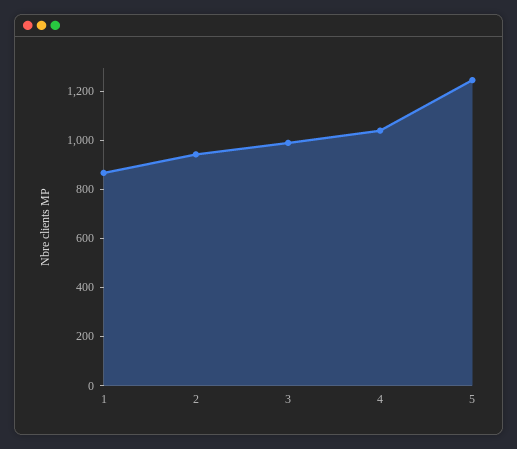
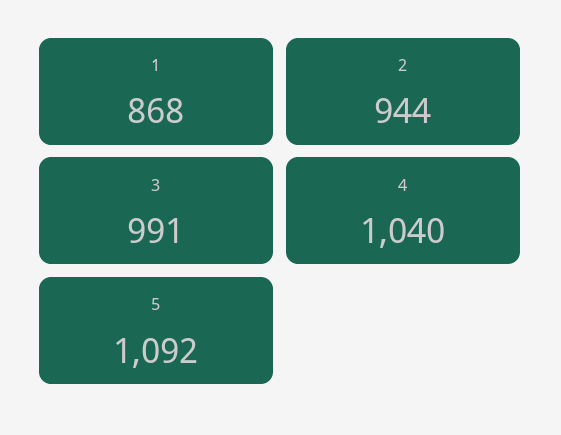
5: 1250 -> 1092

